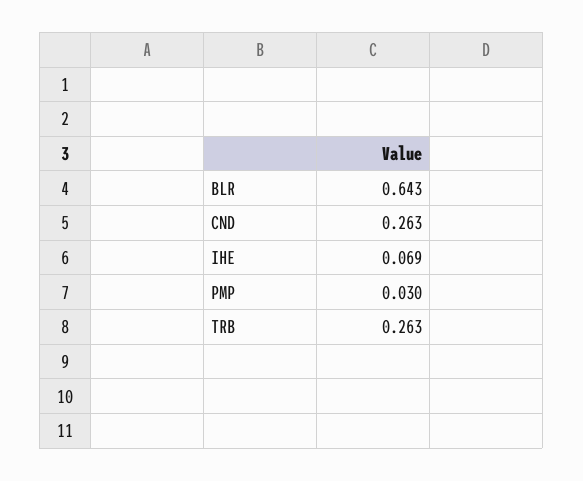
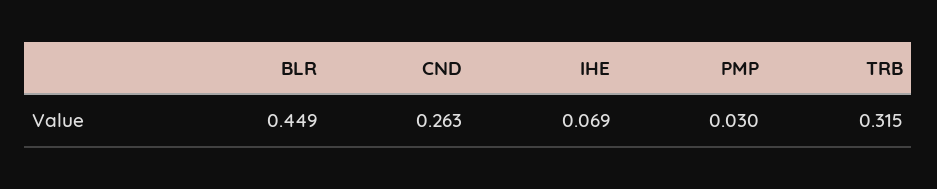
BLR: 0.643 -> 0.449
TRB: 0.263 -> 0.315

